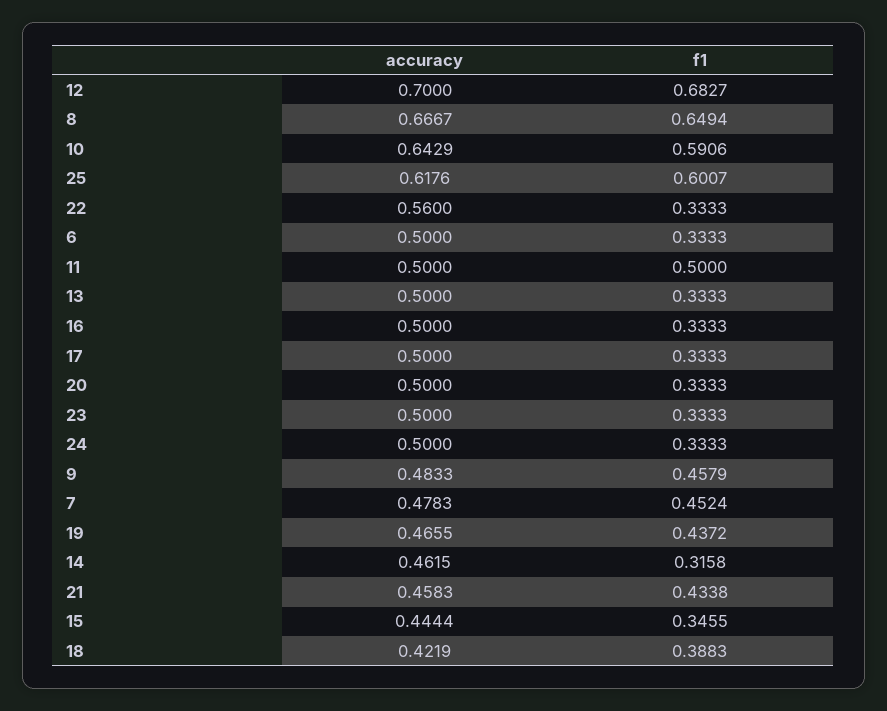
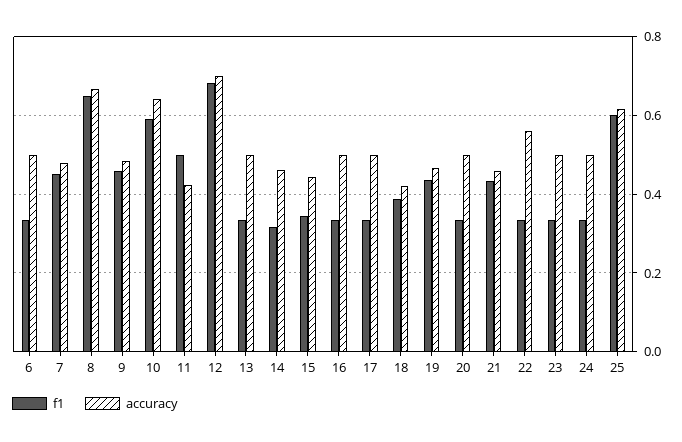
accuracy, 11: 0.5 -> 0.42

